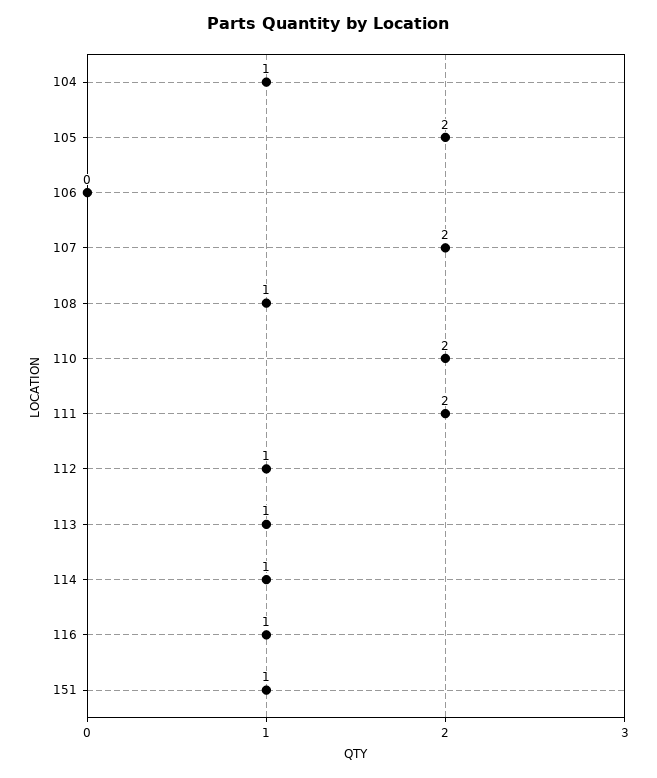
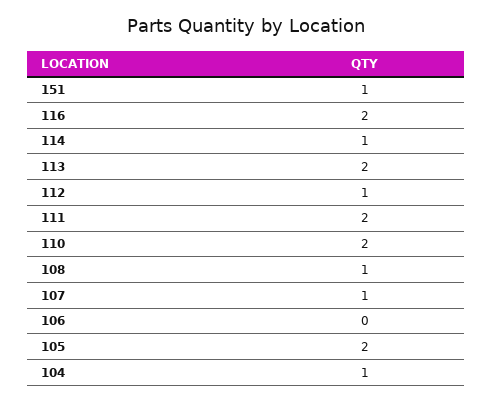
107: 2 -> 1
113: 1 -> 2
116: 1 -> 2

